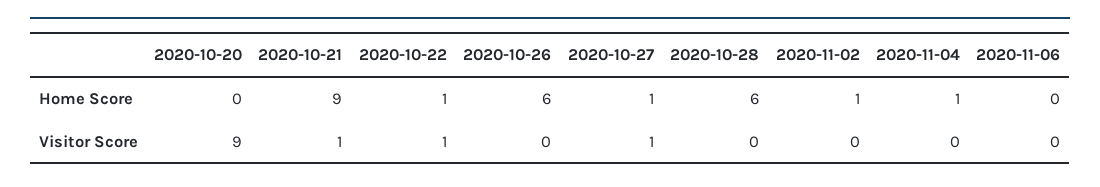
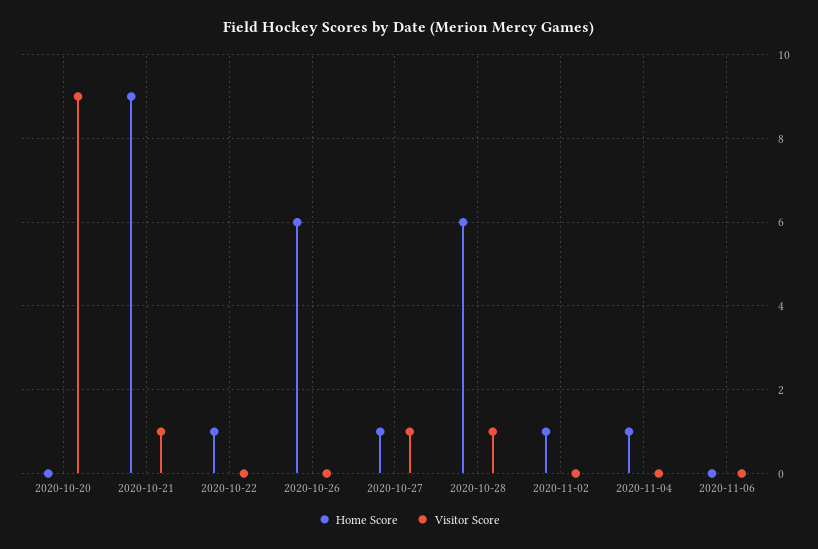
Visitor Score, 2020-10-22: 1 -> 0
Visitor Score, 2020-10-28: 0 -> 1

